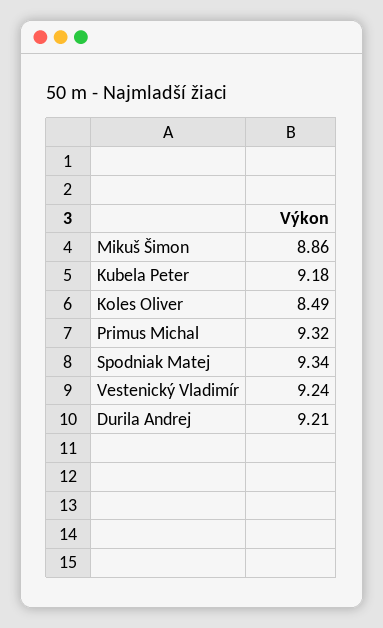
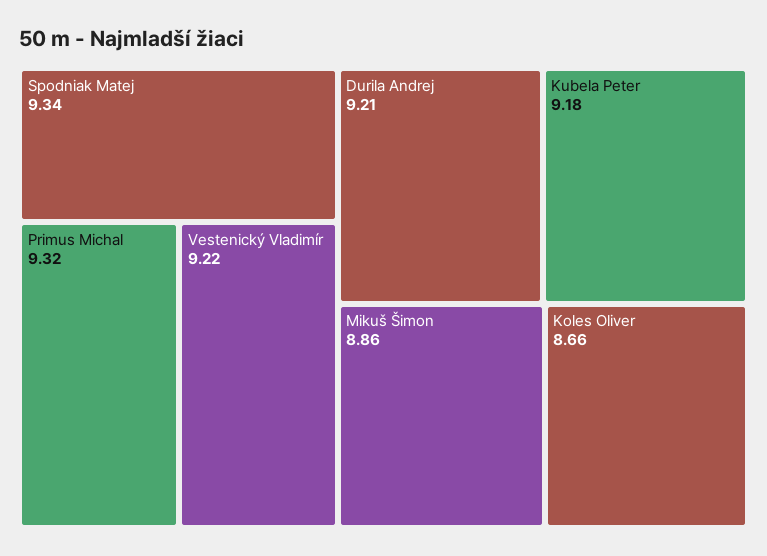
Koles Oliver: 8.49 -> 8.66
Vestenický Vladimír: 9.24 -> 9.22

